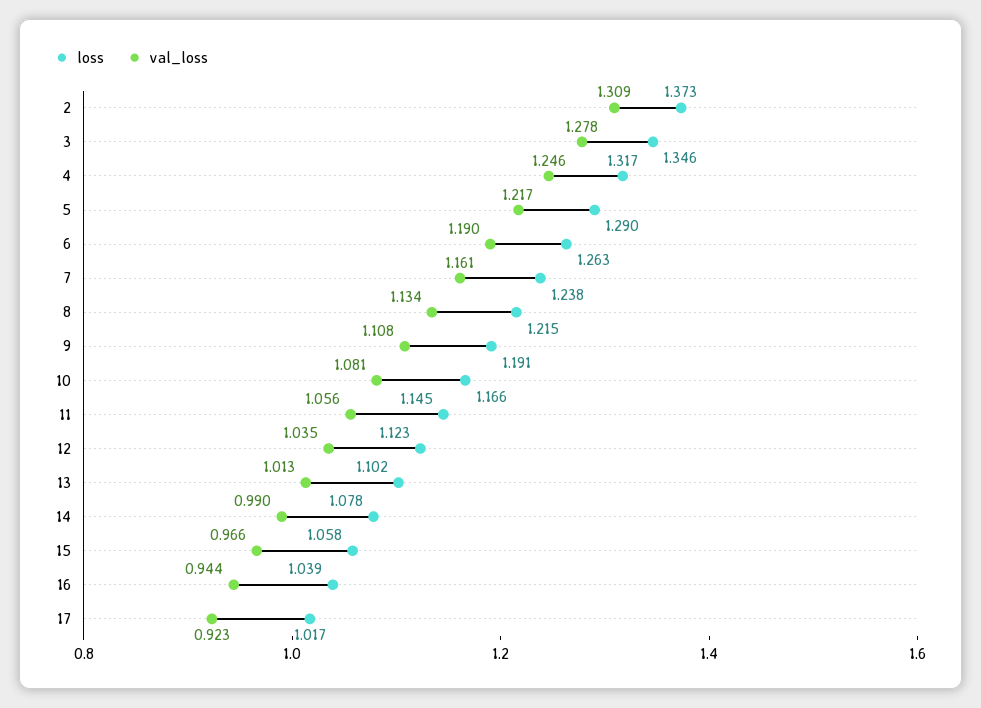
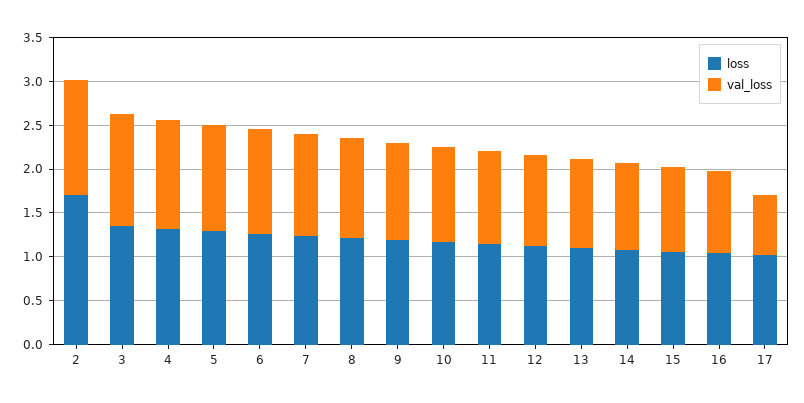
loss, 2: 1.373 -> 1.7
val_loss, 17: 0.923 -> 0.7

